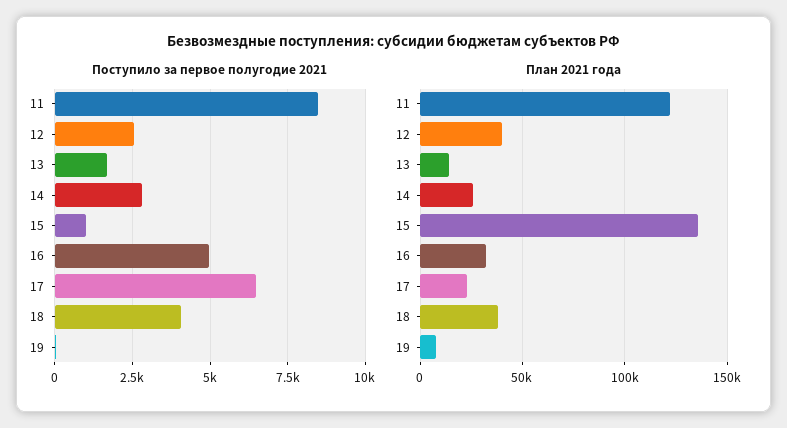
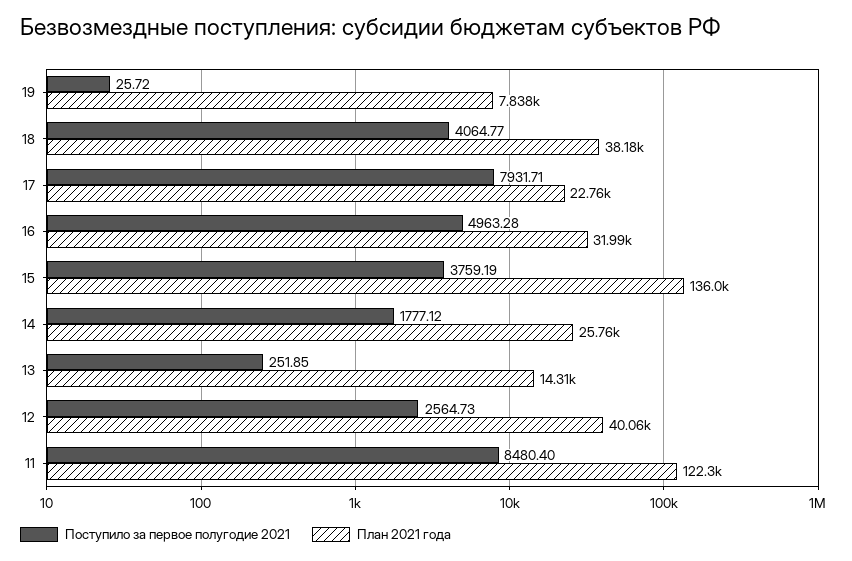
Поступило за первое полугодие 2021, 13: 1750 -> 251.85
Поступило за первое полугодие 2021, 14: 2750 -> 1777.12
Поступило за первое полугодие 2021, 15: 1000 -> 3759.19
Поступило за первое полугодие 2021, 17: 6500 -> 7931.71

